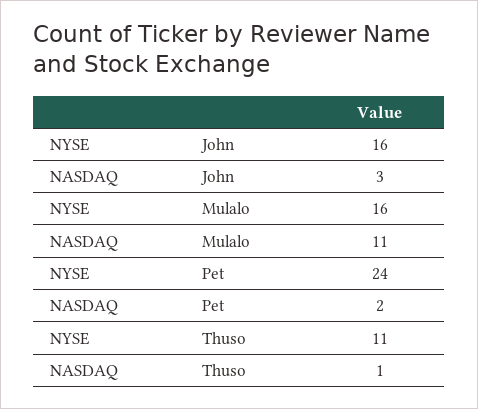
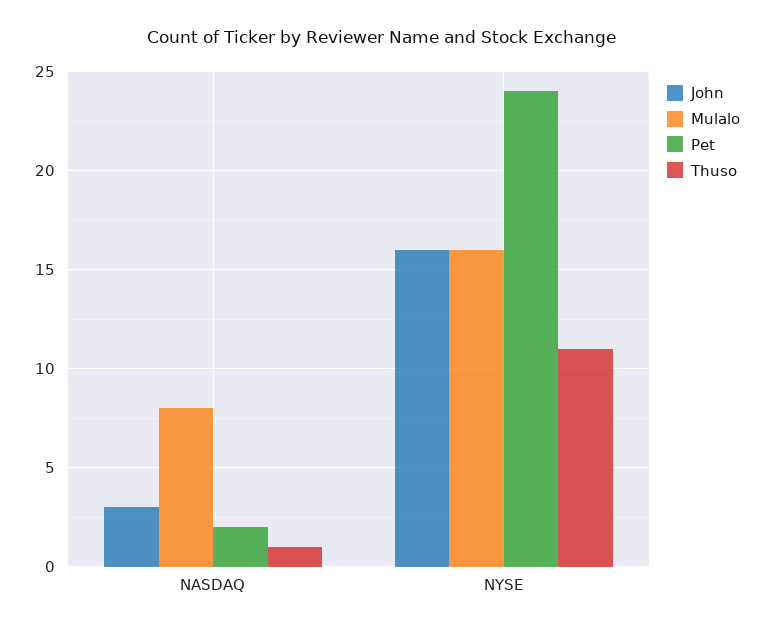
Mulalo, NASDAQ: 11 -> 8

